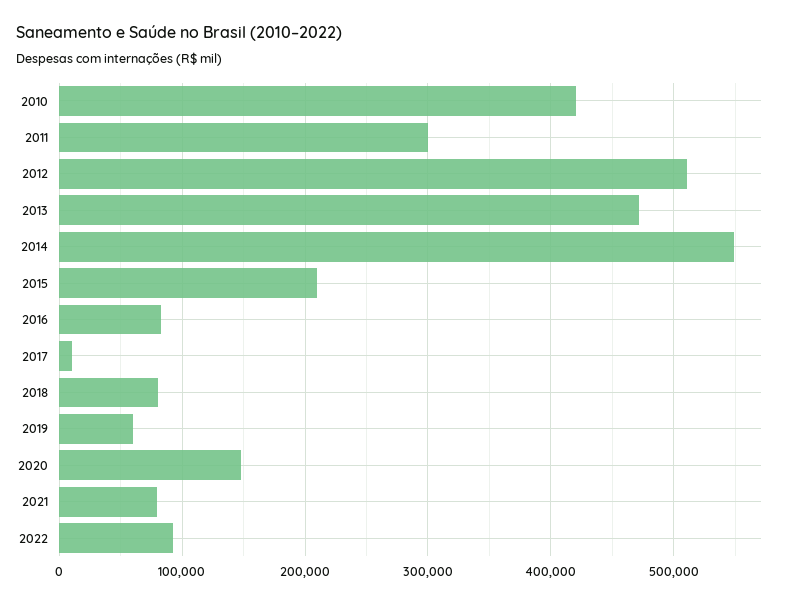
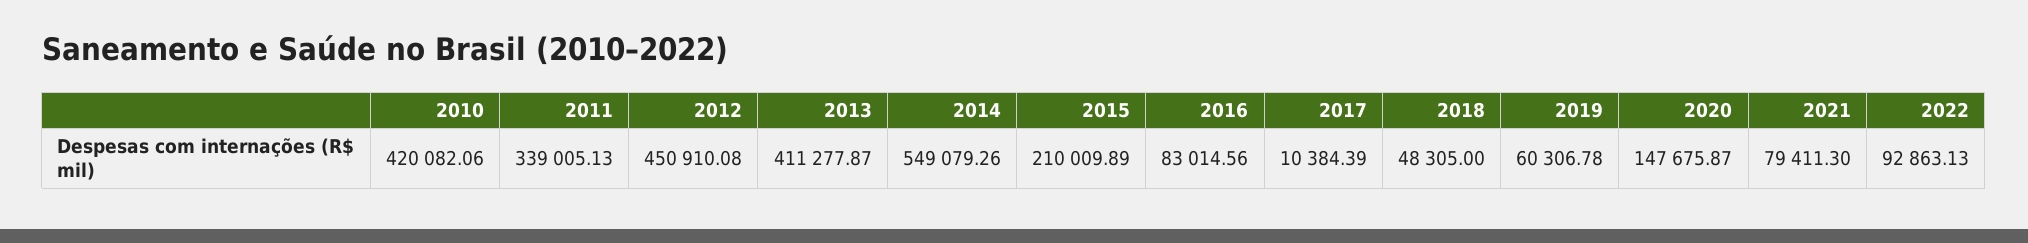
2011: 300000 -> 339005.13
2012: 510000 -> 450910.08
2013: 470000 -> 411277.87
2018: 80000 -> 48305

